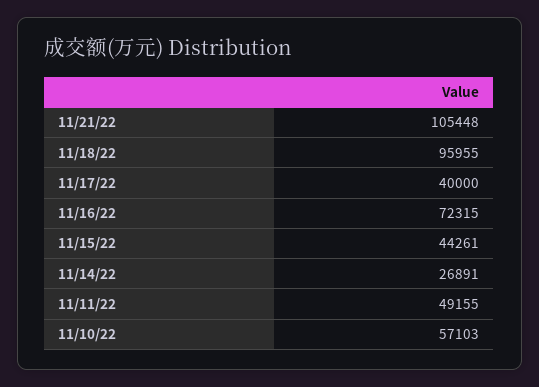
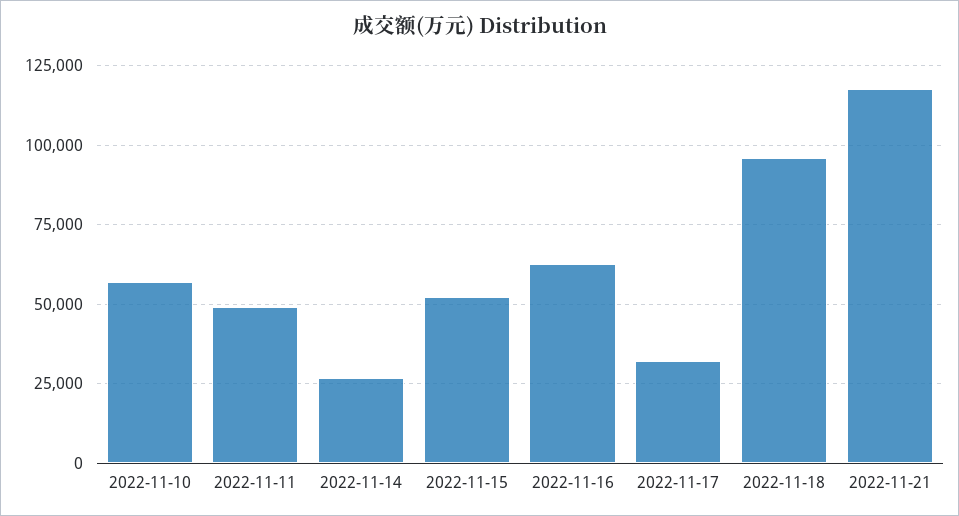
11/21/22: 105448 -> 117500
11/17/22: 40000 -> 32500
11/16/22: 72315 -> 62500
11/15/22: 44261 -> 52500

